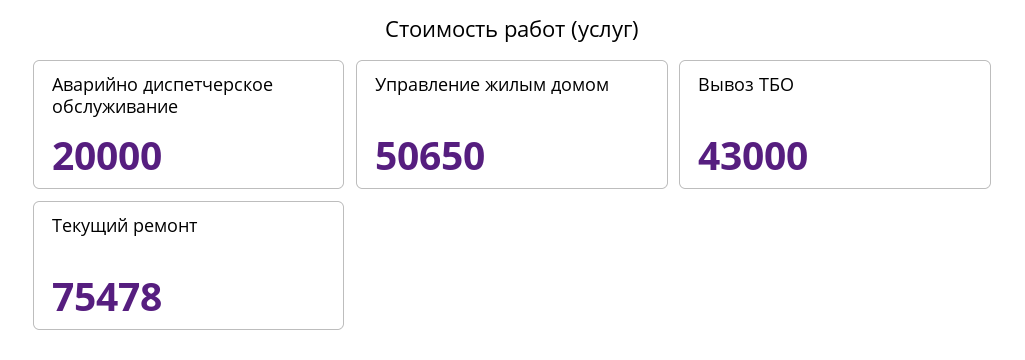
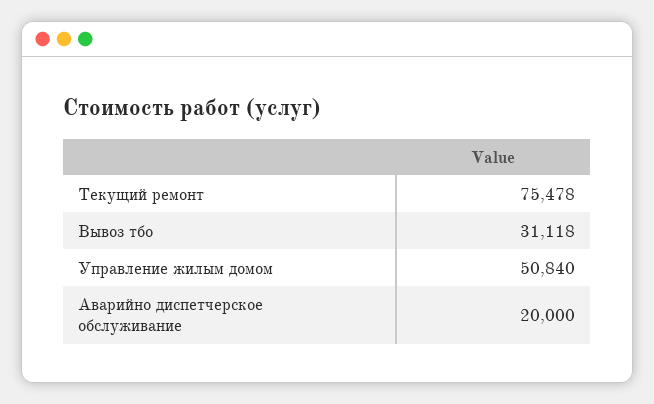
Управление жилым домом: 50650 -> 50840
Вывоз ТБО: 43000 -> 31118

